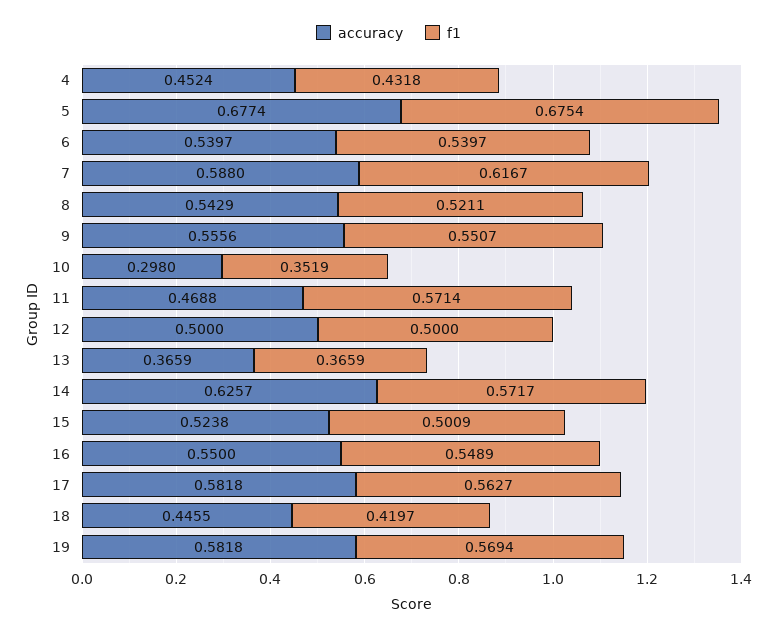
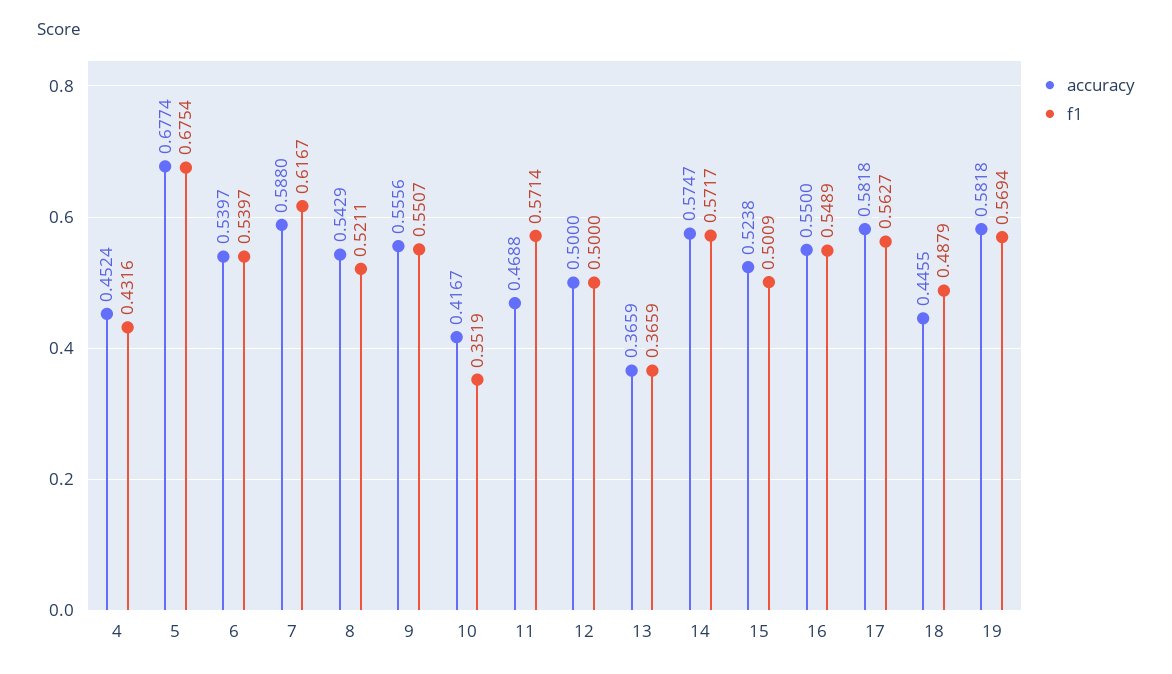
f1, 4: 0.4318 -> 0.4316
accuracy, 10: 0.298 -> 0.4167
accuracy, 14: 0.6257 -> 0.5747
f1, 18: 0.4197 -> 0.4879

